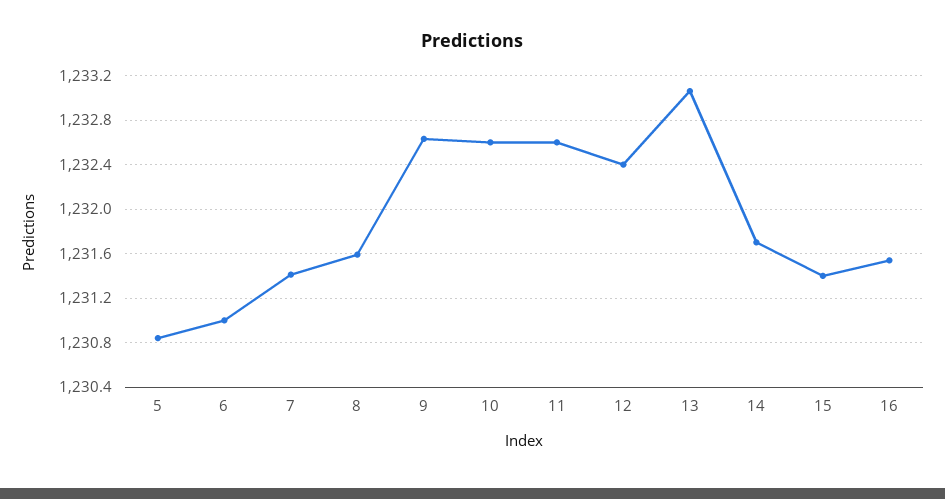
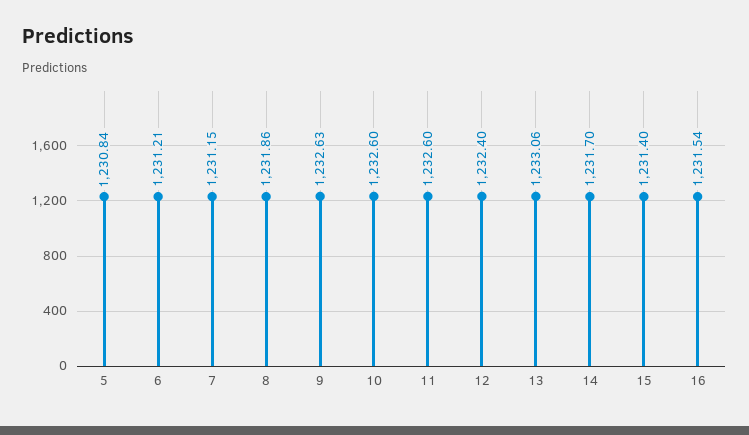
6: 1231 -> 1231.21
7: 1231.4 -> 1231.15
8: 1231.6 -> 1231.86

